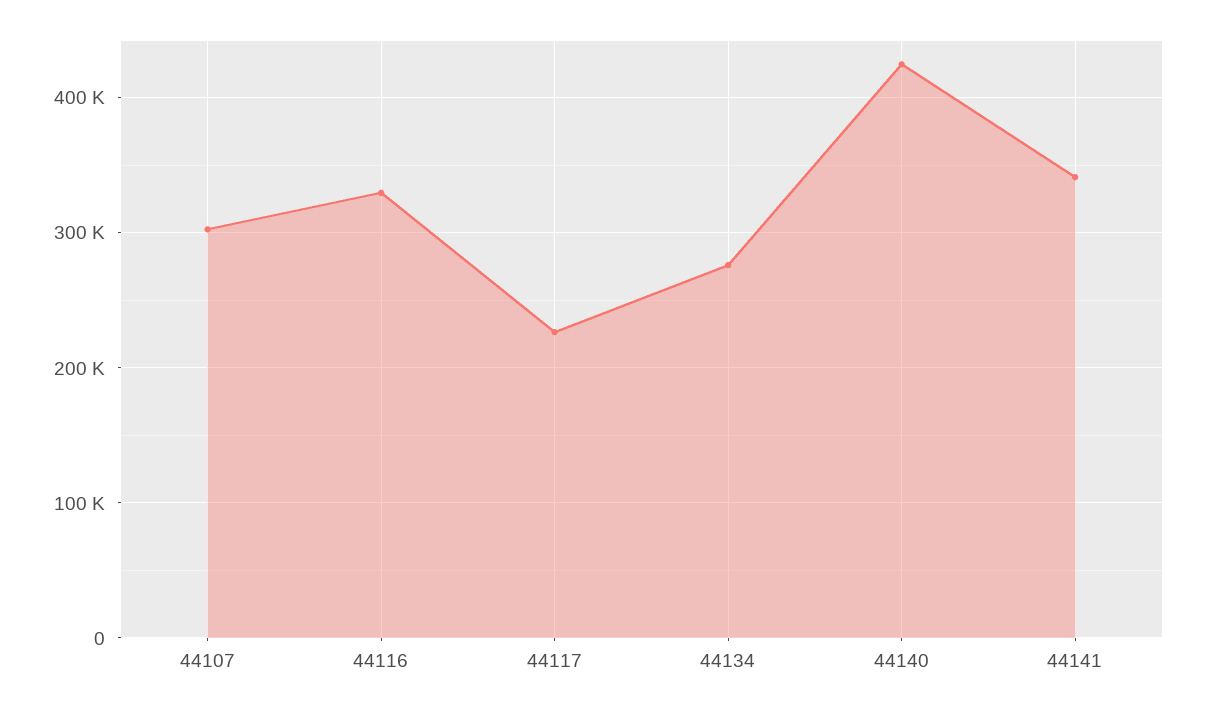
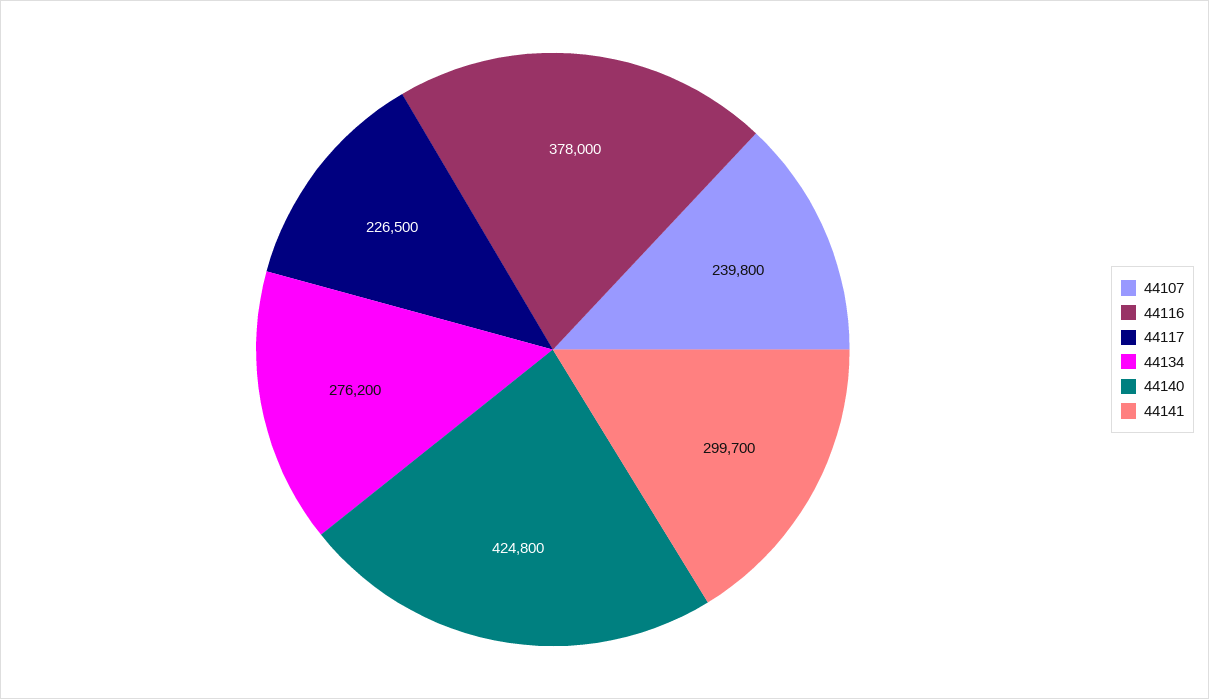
44107: 300000 -> 239800
44116: 330000 -> 378000
44141: 340000 -> 299700

